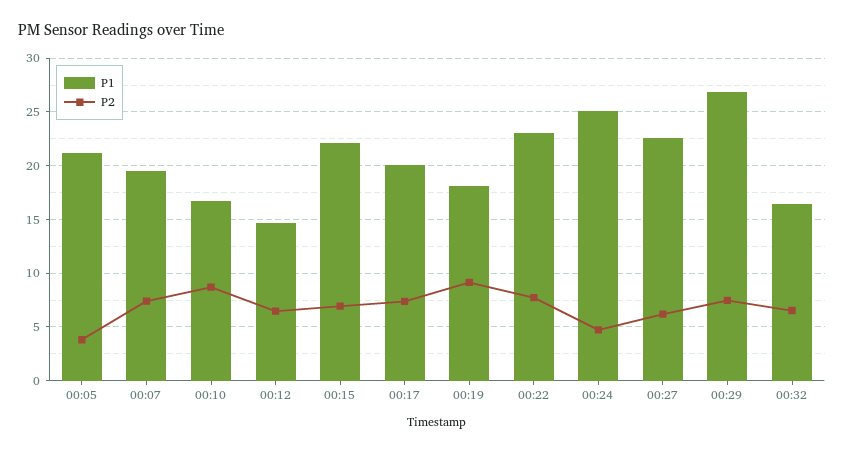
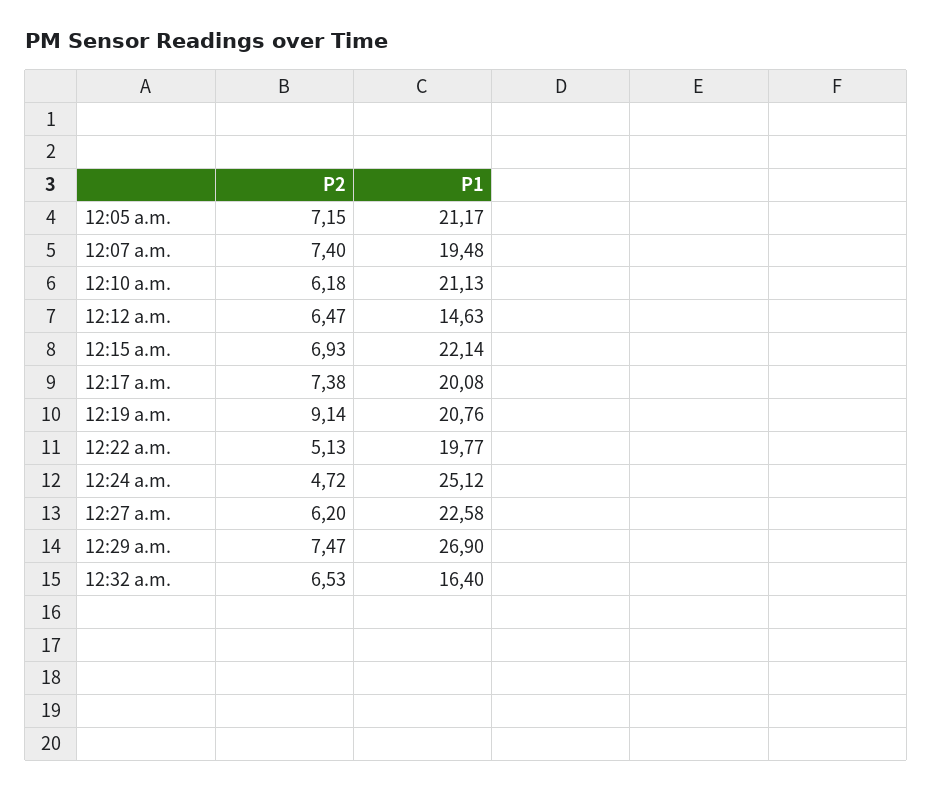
P2, 00:05: 4 -> 7.15
P1, 00:10: 17 -> 21.13
P2, 00:10: 9 -> 6.18
P1, 00:19: 18 -> 20.76
P1, 00:22: 23 -> 19.77
P2, 00:22: 8 -> 5.13

